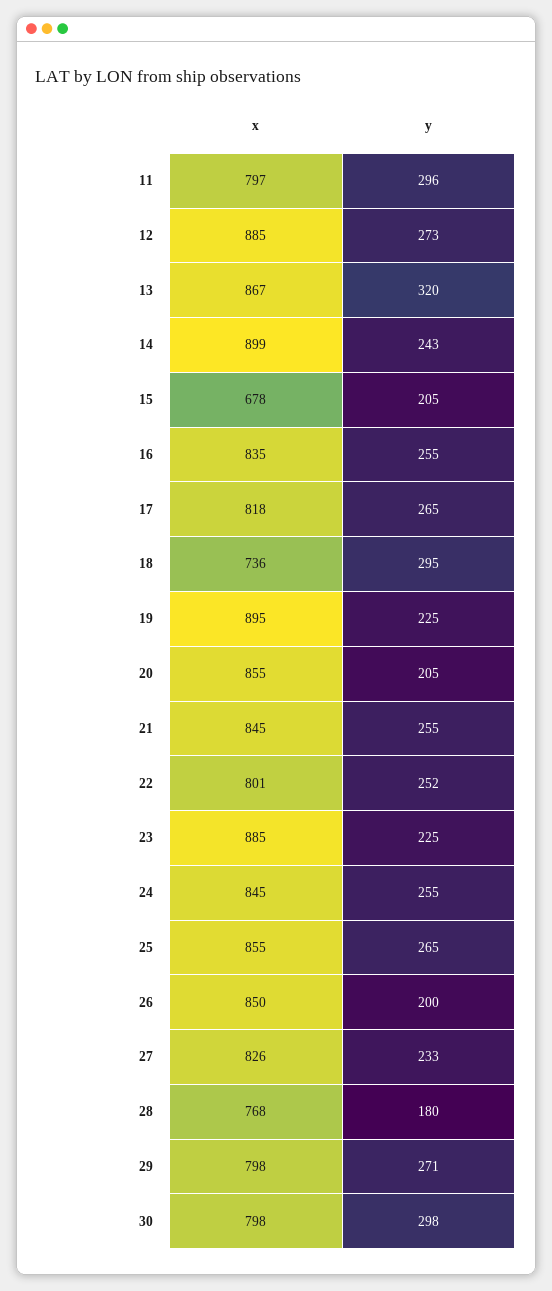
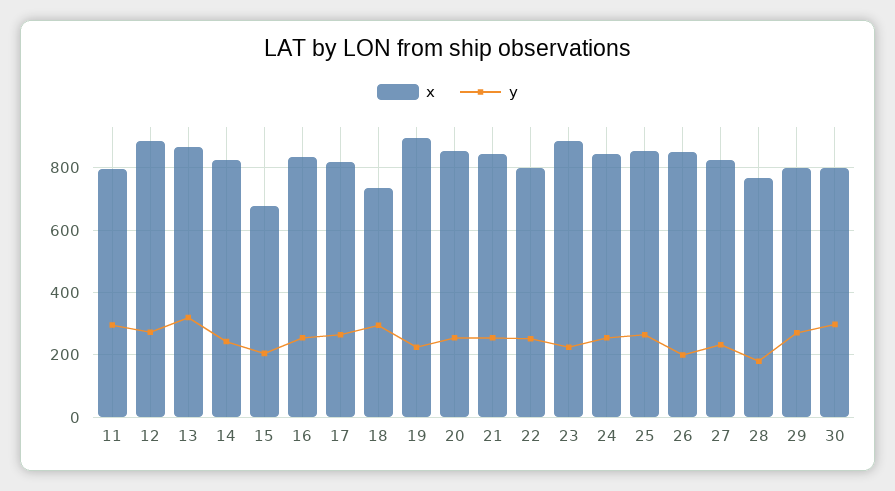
x, 14: 899 -> 820
y, 20: 205 -> 260

